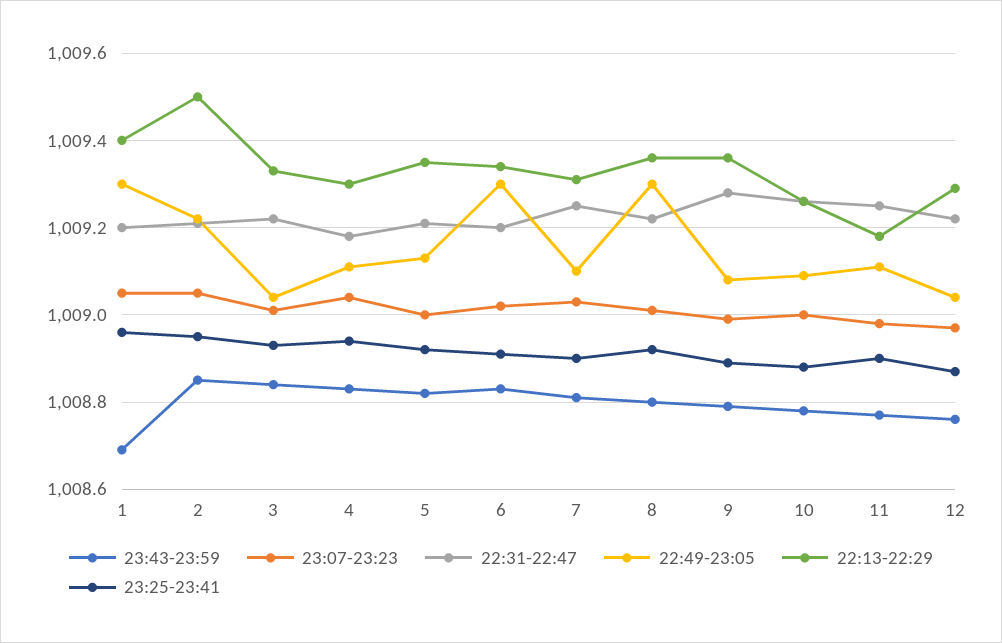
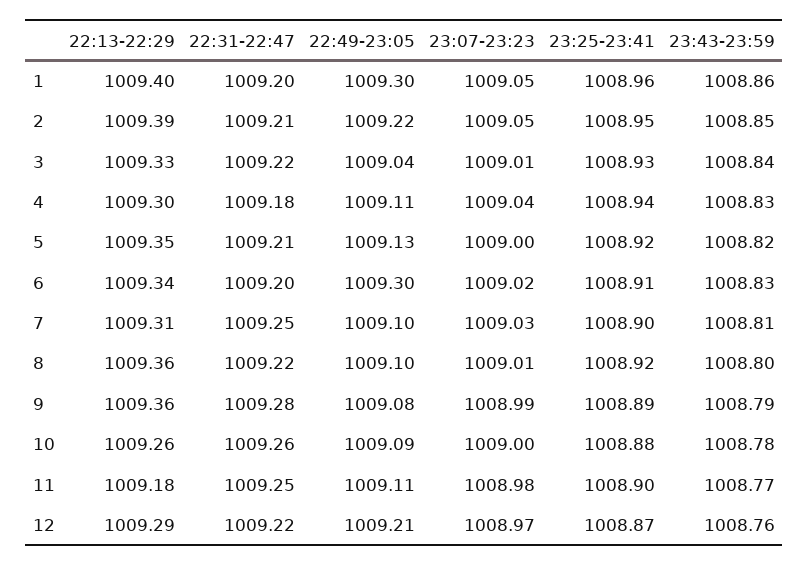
23:43-23:59, 1: 1008.7 -> 1008.86
22:13-22:29, 2: 1009.5 -> 1009.39
22:49-23:05, 8: 1009.3 -> 1009.1
22:49-23:05, 12: 1009.05 -> 1009.21

